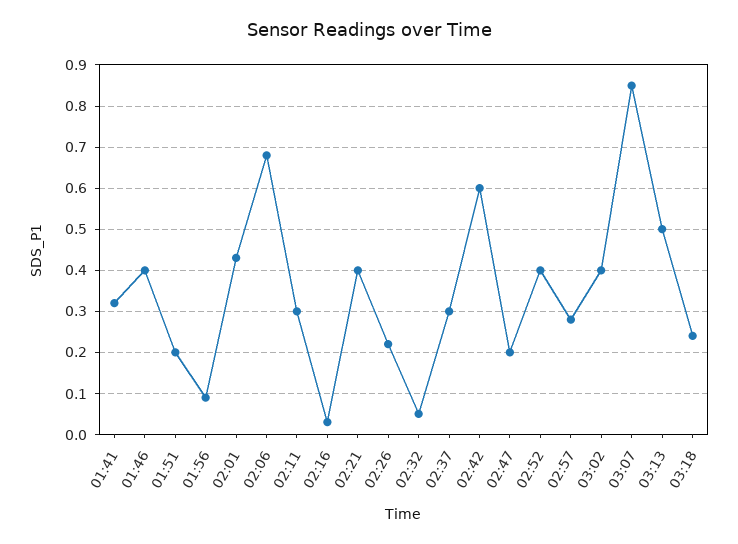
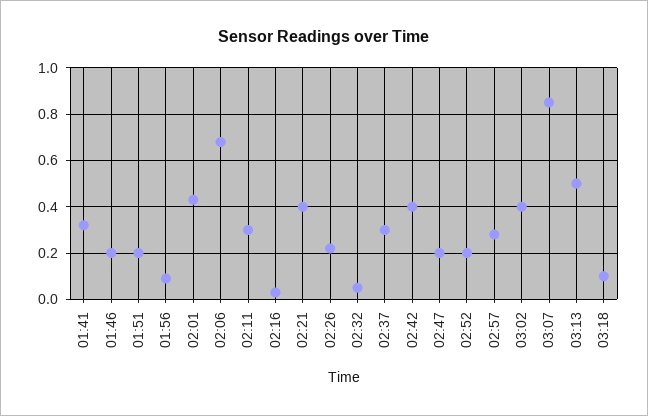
01:46: 0.4 -> 0.2
02:42: 0.6 -> 0.4
02:52: 0.4 -> 0.2
03:18: 0.25 -> 0.1

